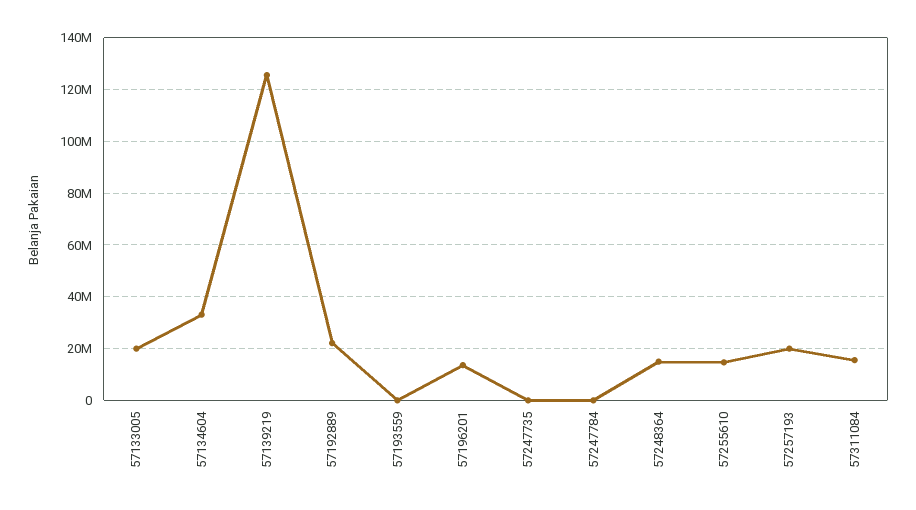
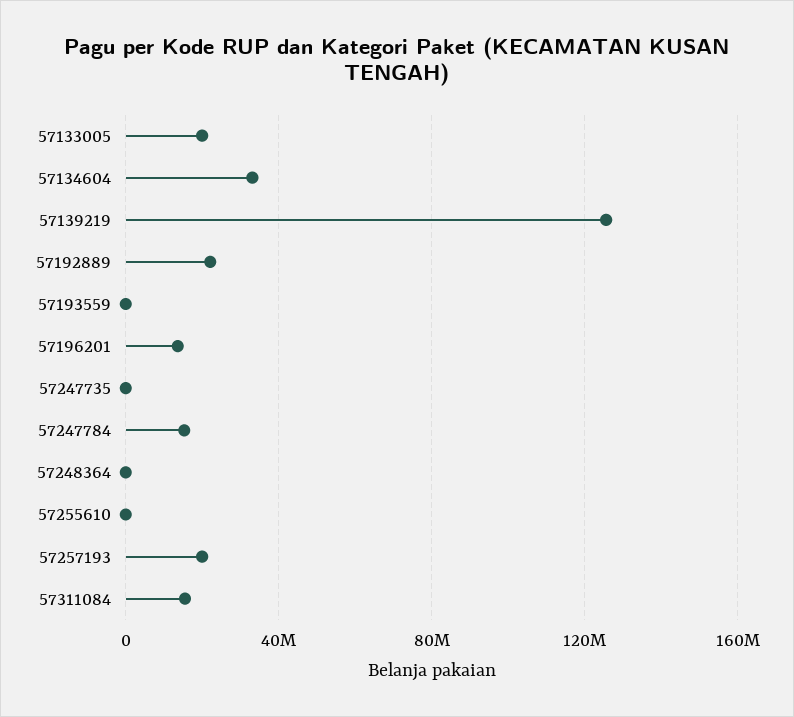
57247784: 0 -> 15000000
57248364: 15000000 -> 0
57255610: 15000000 -> 0

